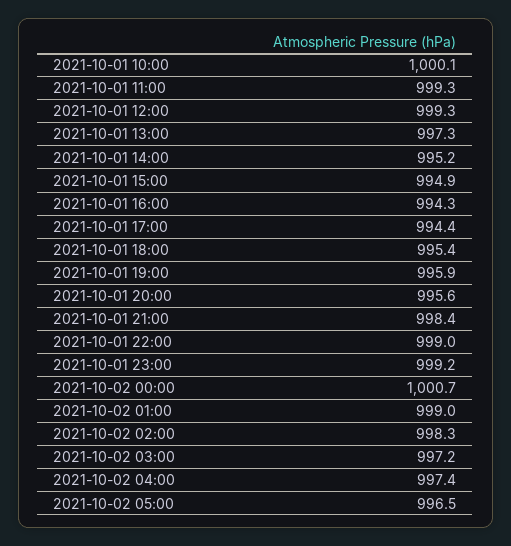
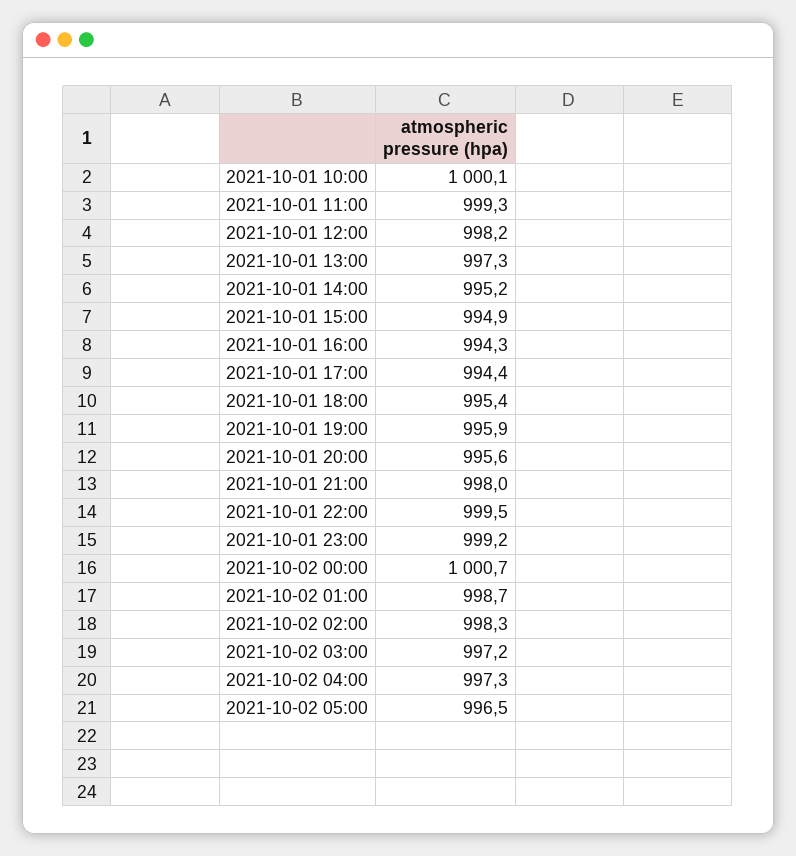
2021-10-01 12:00: 999.3 -> 998.2
2021-10-01 21:00: 998.4 -> 998
2021-10-01 22:00: 999 -> 999.5
2021-10-02 01:00: 999 -> 998.7
2021-10-02 04:00: 997.4 -> 997.3

